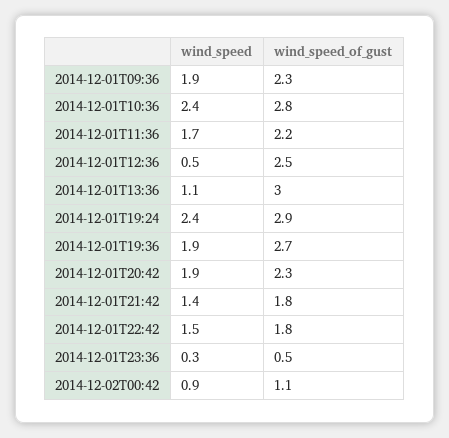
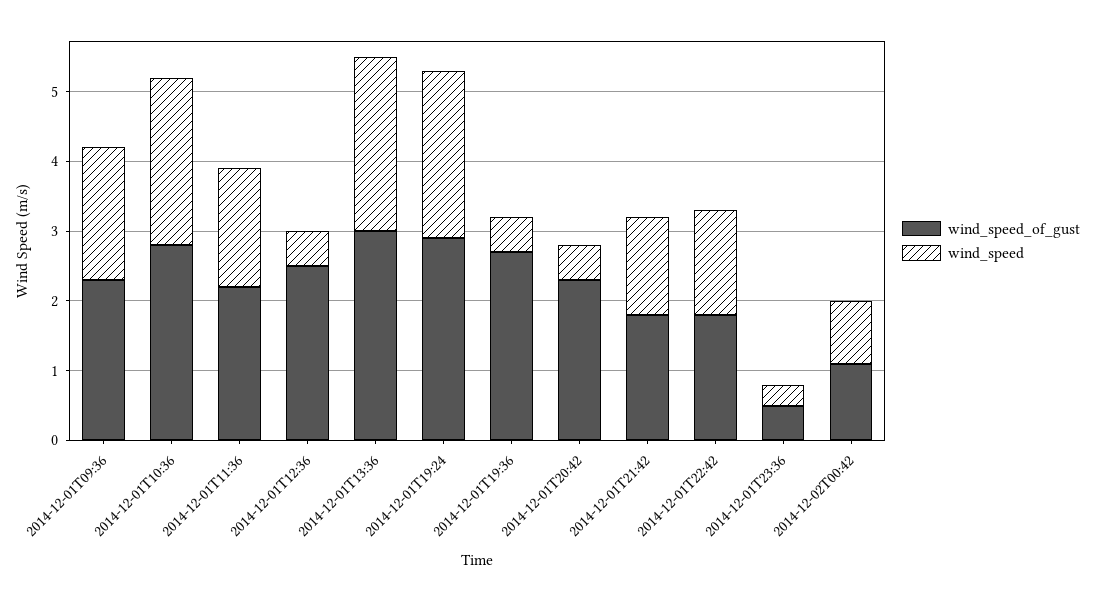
wind_speed, 2014-12-01T13:36: 1.1 -> 2.5
wind_speed, 2014-12-01T19:36: 1.9 -> 0.5
wind_speed, 2014-12-01T20:42: 1.9 -> 0.5

